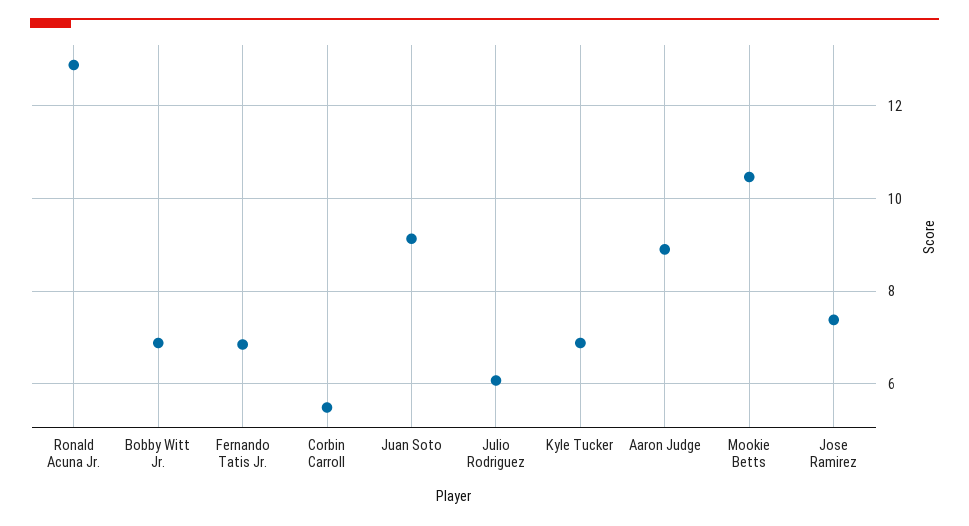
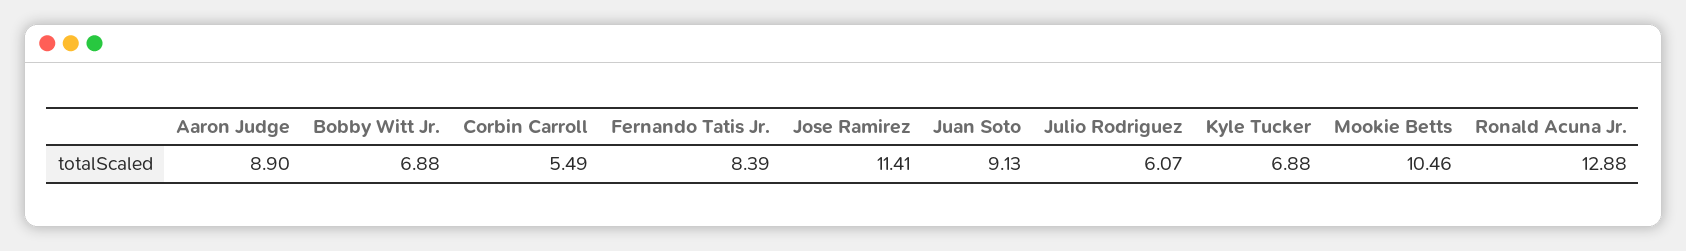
Fernando Tatis Jr.: 6.8 -> 8.39
Jose Ramirez: 7.4 -> 11.41

